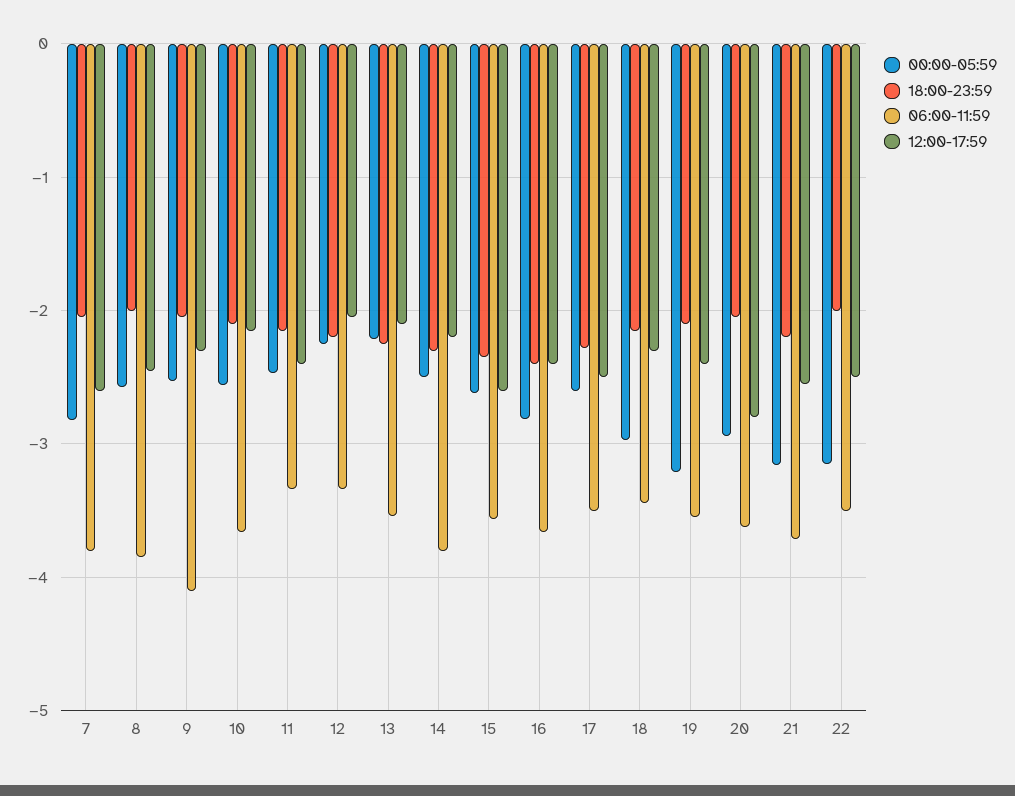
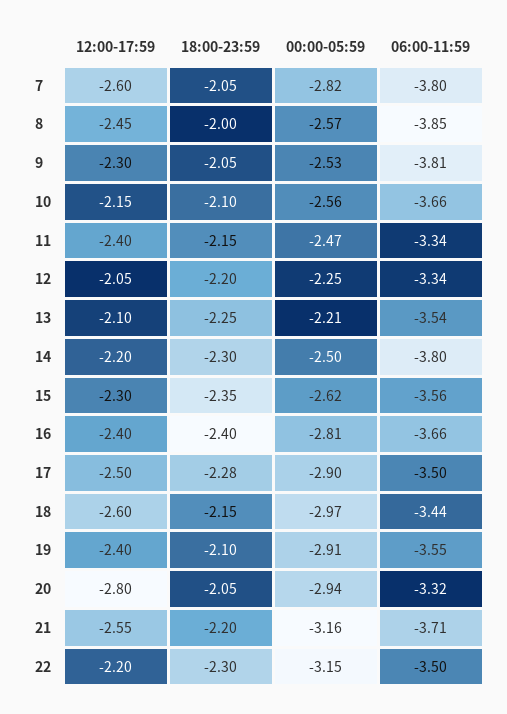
06:00-11:59, 9: -4.1 -> -3.81
12:00-17:59, 15: -2.6 -> -2.3
00:00-05:59, 17: -2.6 -> -2.9
12:00-17:59, 18: -2.3 -> -2.6
00:00-05:59, 19: -3.2 -> -2.91
06:00-11:59, 20: -3.6 -> -3.32
18:00-23:59, 22: -2 -> -2.3
12:00-17:59, 22: -2.5 -> -2.2

